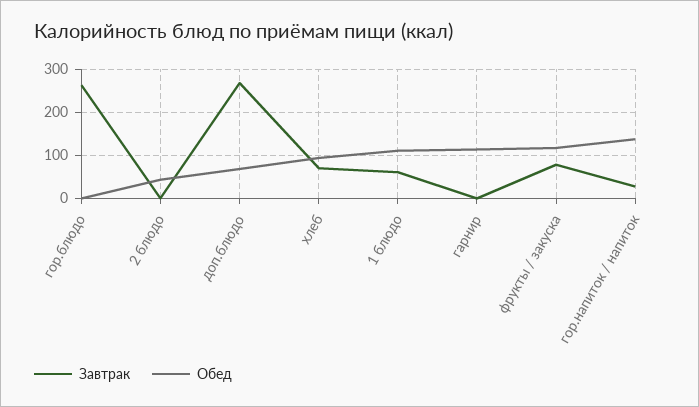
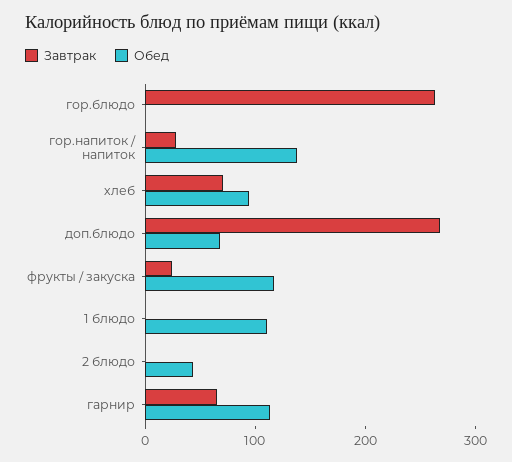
Завтрак, 1 блюдо: 60 -> 0
Завтрак, гарнир: 0 -> 60
Завтрак, фрукты / закуска: 80 -> 20

